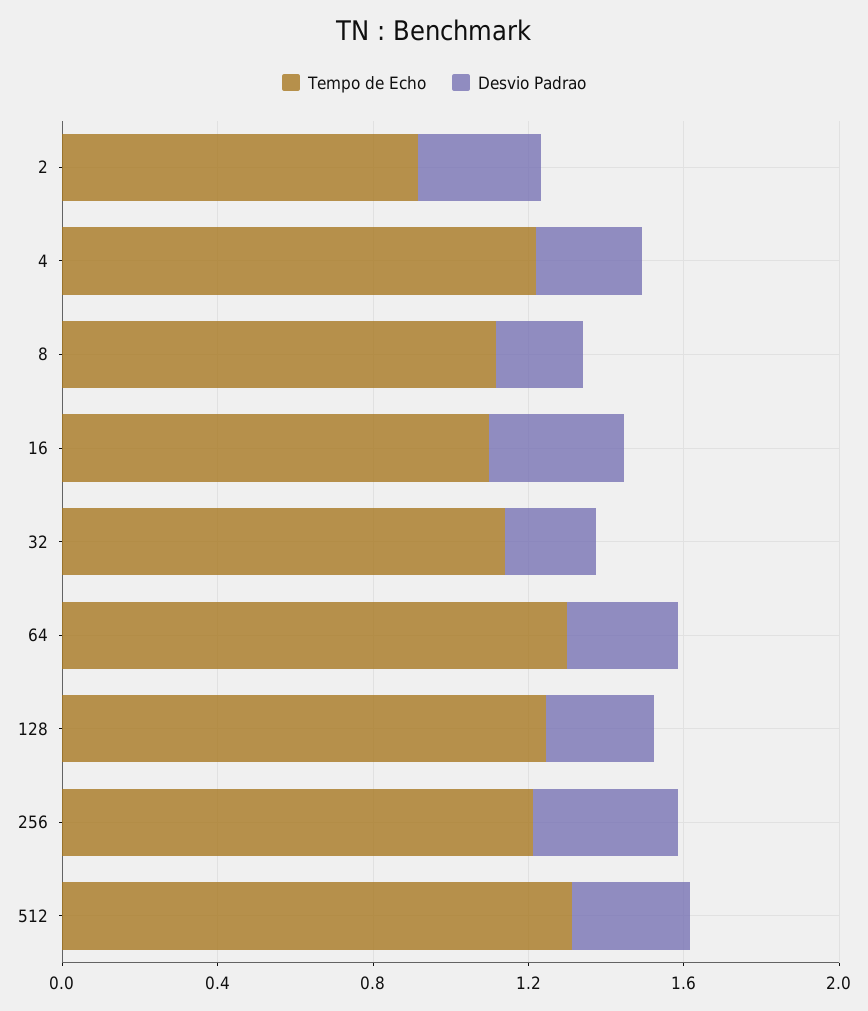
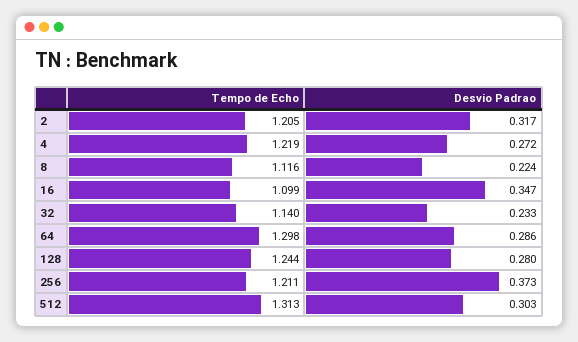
Tempo de Echo, 2: 0.9 -> 1.205

